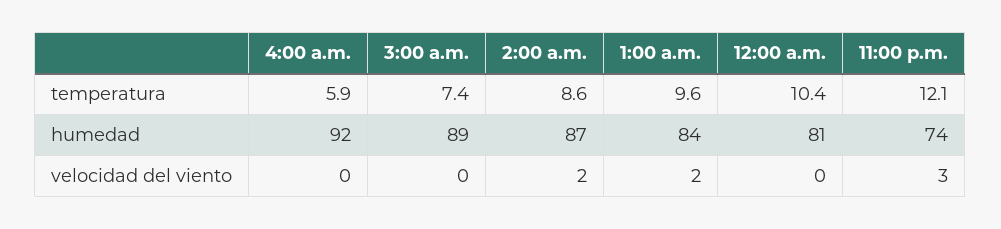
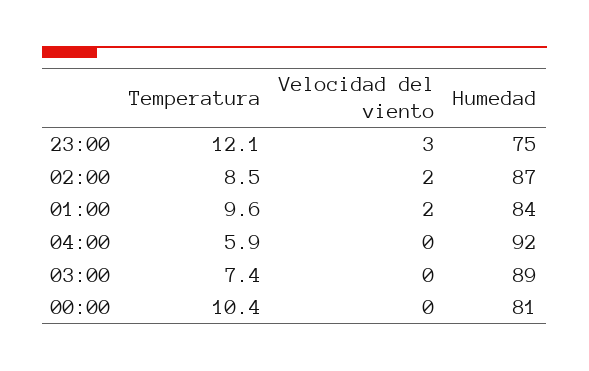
2:00 a.m., temperatura: 8.6 -> 8.5
11:00 p.m., humedad: 74 -> 75

